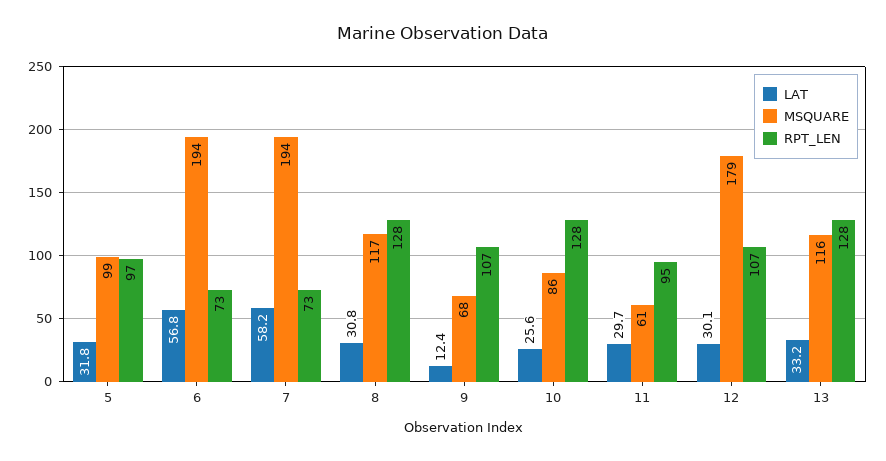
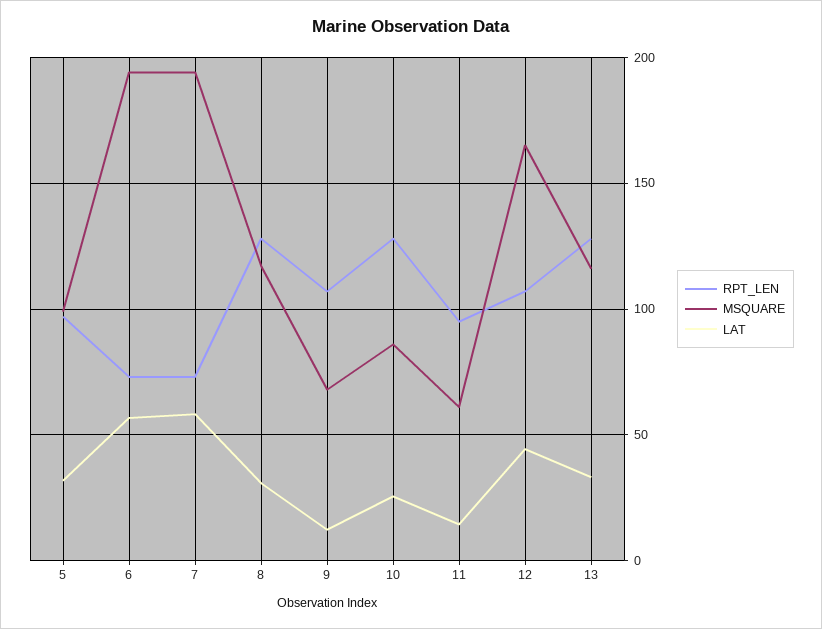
LAT, 11: 29.7 -> 15
LAT, 12: 30.1 -> 45
MSQUARE, 12: 179 -> 165

